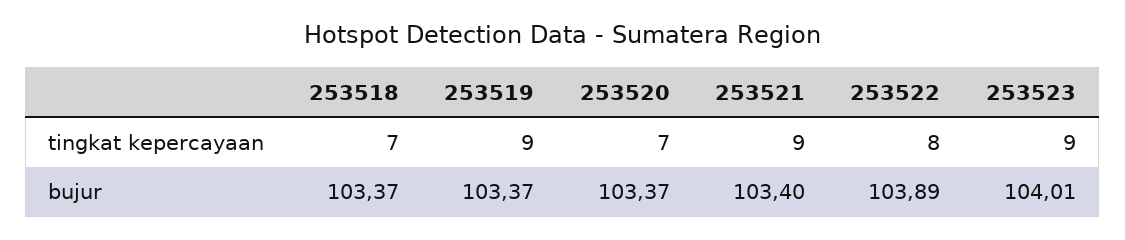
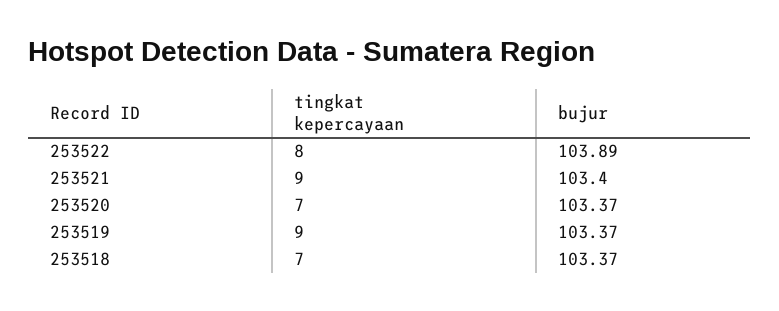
253523, tingkat kepercayaan: 9 -> none
253523, bujur: 104.01 -> none

